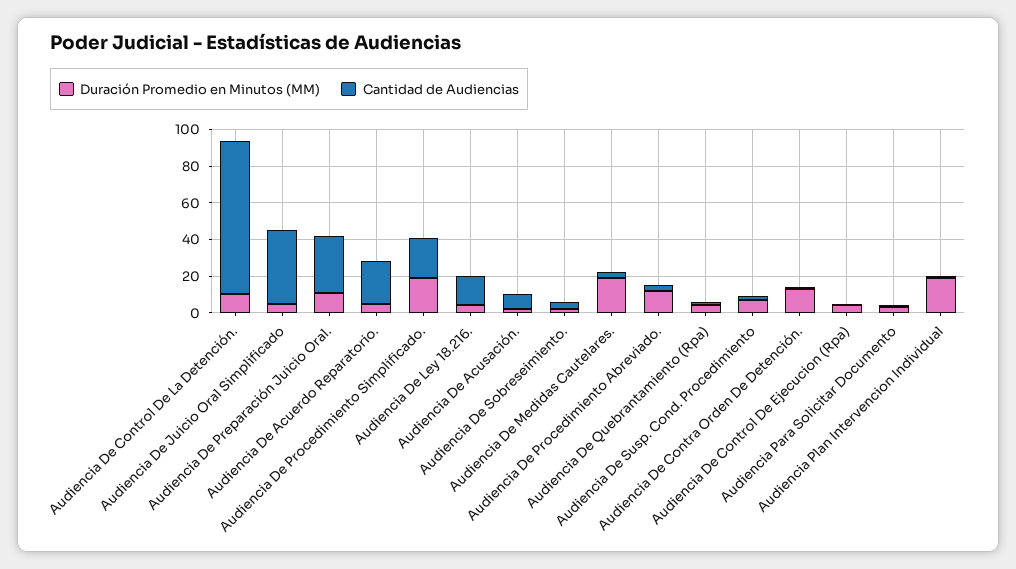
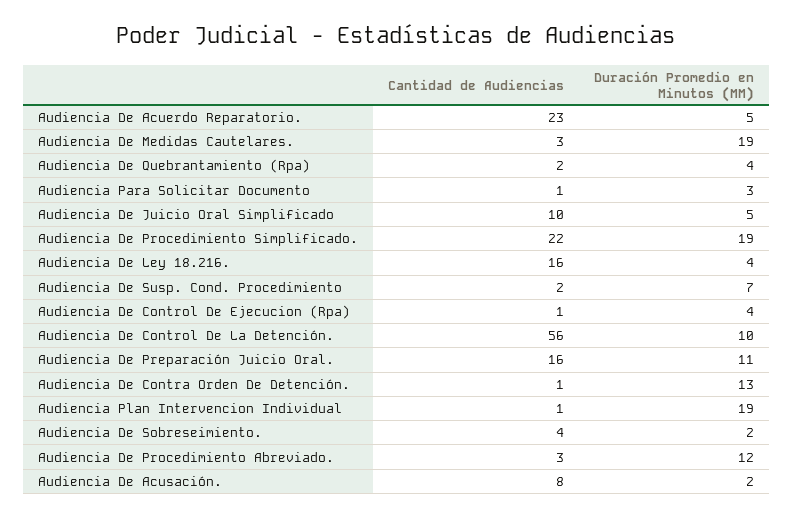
Cantidad de Audiencias, Audiencia De Control De La Detención.: 85 -> 56
Cantidad de Audiencias, Audiencia De Juicio Oral Simplificado: 40 -> 10
Cantidad de Audiencias, Audiencia De Preparación Juicio Oral.: 30 -> 16

